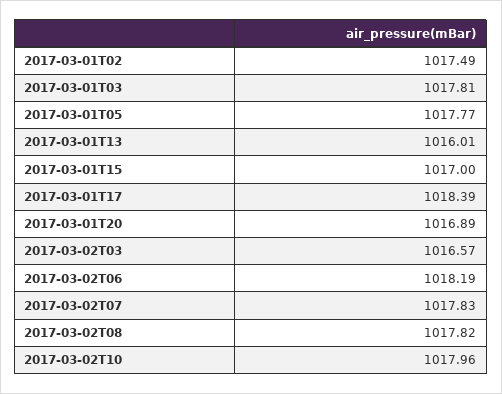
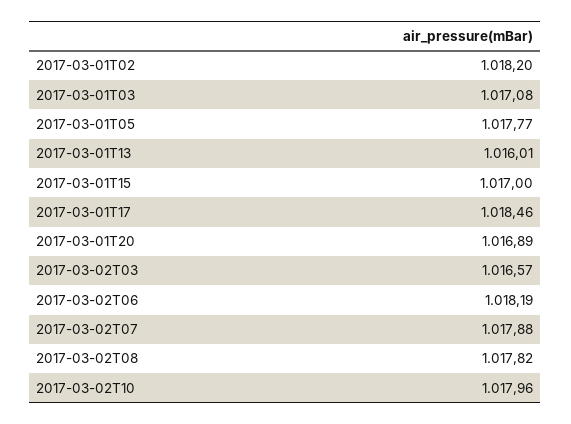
2017-03-01T02: 1017.49 -> 1018.2
2017-03-01T03: 1017.81 -> 1017.08
2017-03-01T17: 1018.39 -> 1018.46
2017-03-02T07: 1017.83 -> 1017.88

